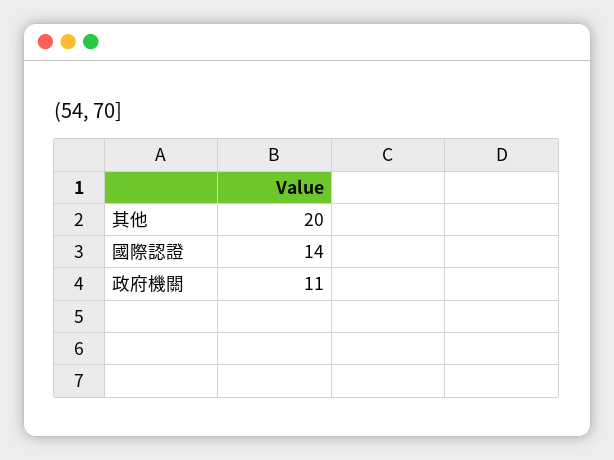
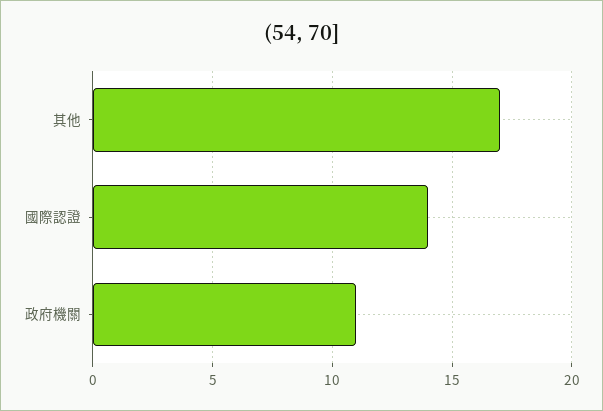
其他: 20 -> 17

